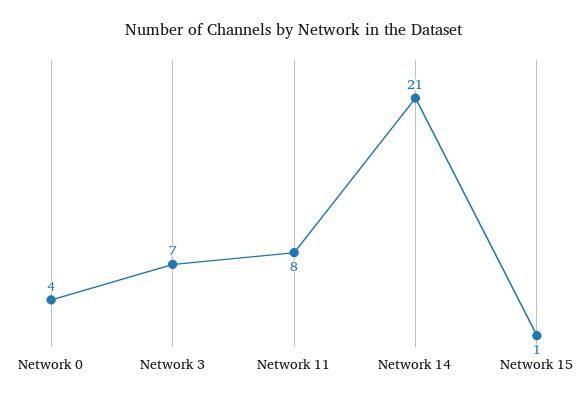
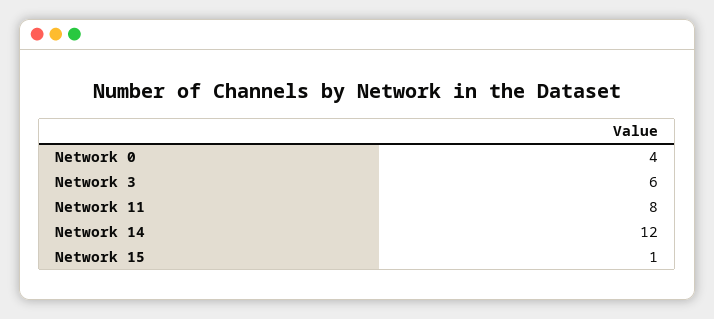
Network 3: 7 -> 6
Network 14: 21 -> 12

